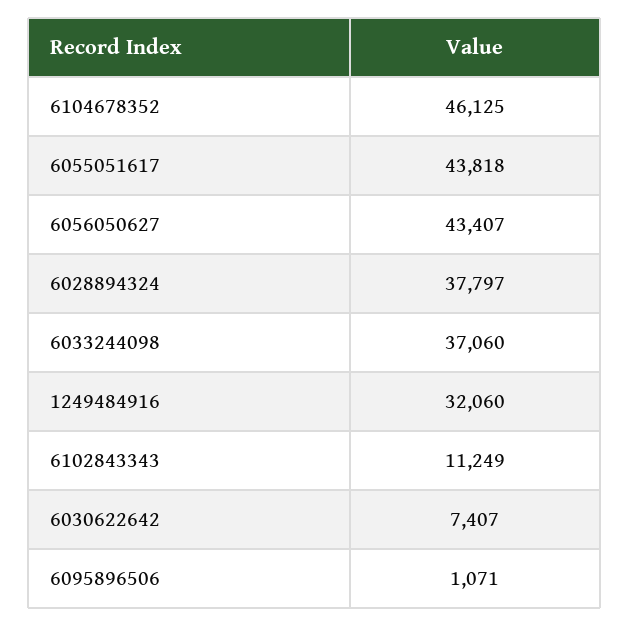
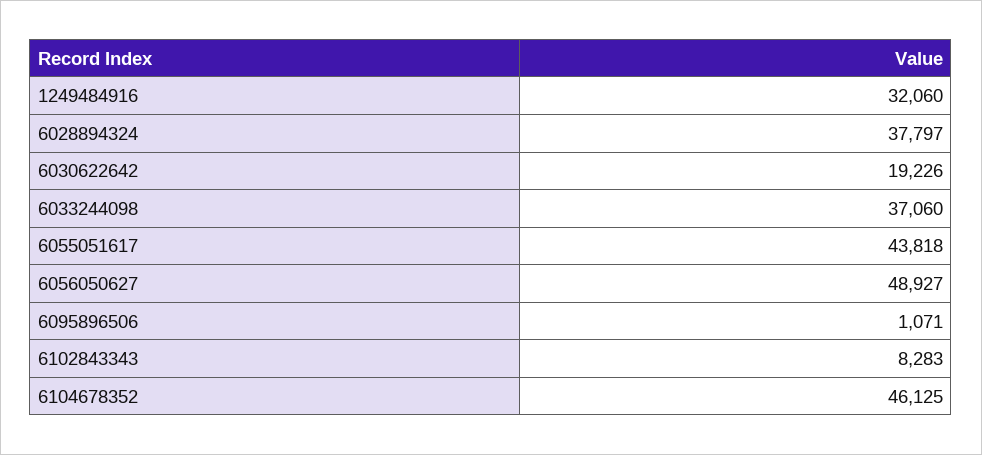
6056050627: 43407 -> 48927
6102843343: 11249 -> 8283
6030622642: 7407 -> 19226

